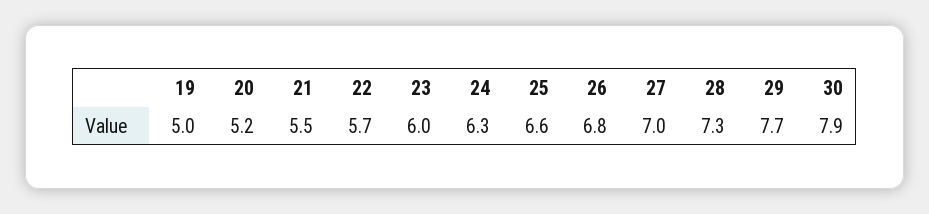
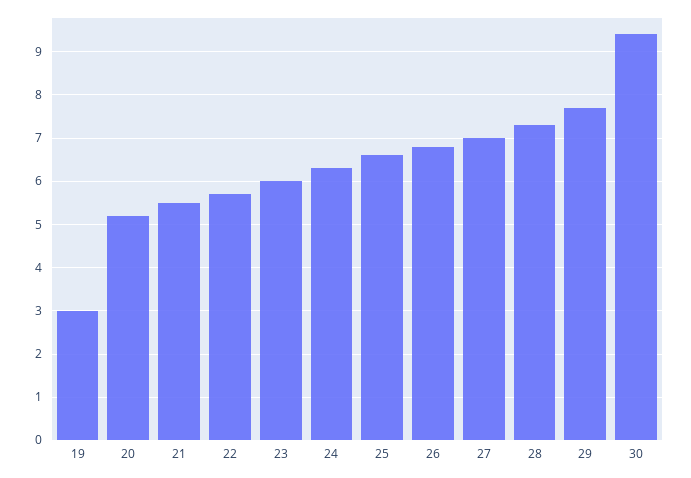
19: 5 -> 3
30: 7.9 -> 9.5

